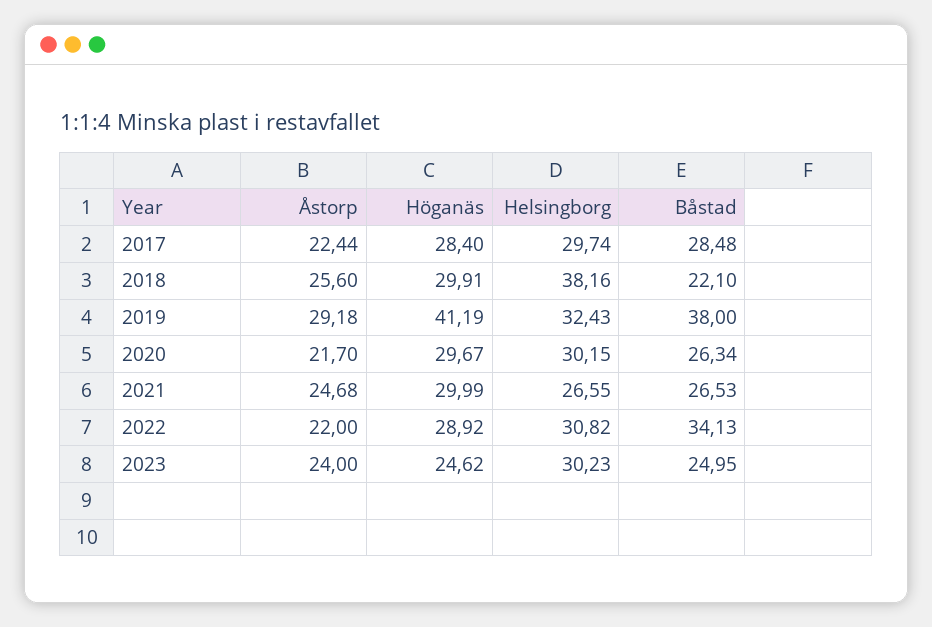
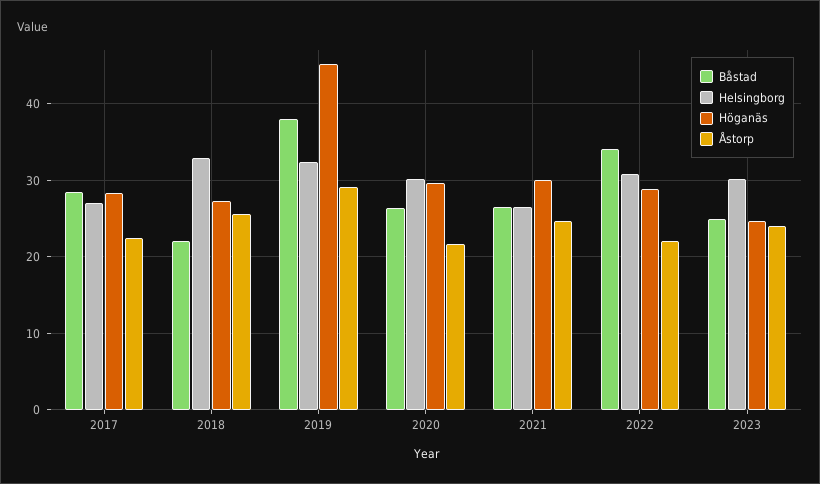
Helsingborg, 2017: 29.74 -> 27
Höganäs, 2018: 29.91 -> 27
Helsingborg, 2018: 38.16 -> 33
Höganäs, 2019: 41.19 -> 45

